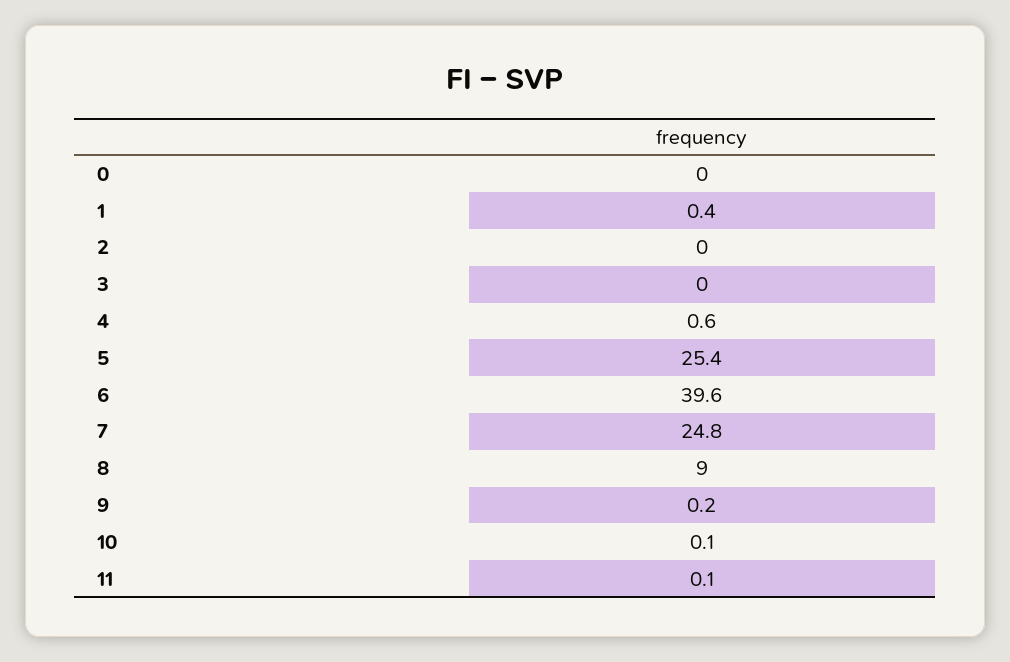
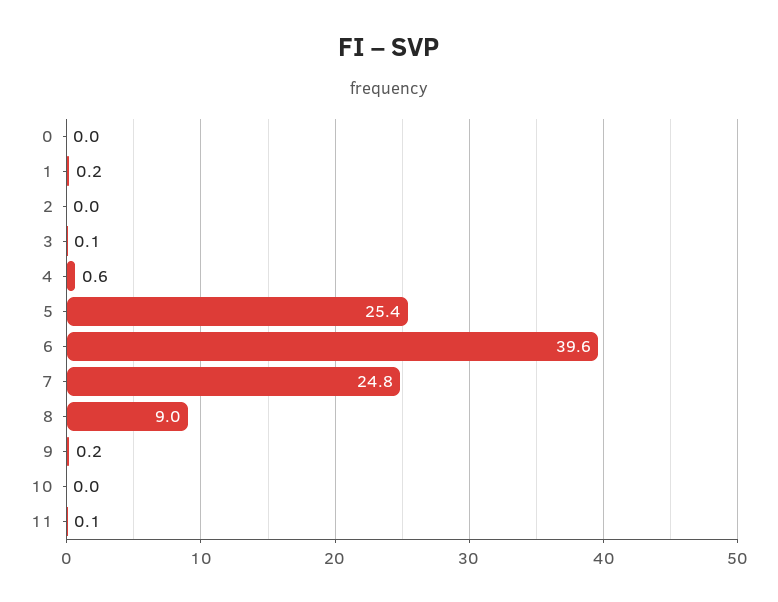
1: 0.4 -> 0.2
3: 0 -> 0.1
10: 0.1 -> 0

